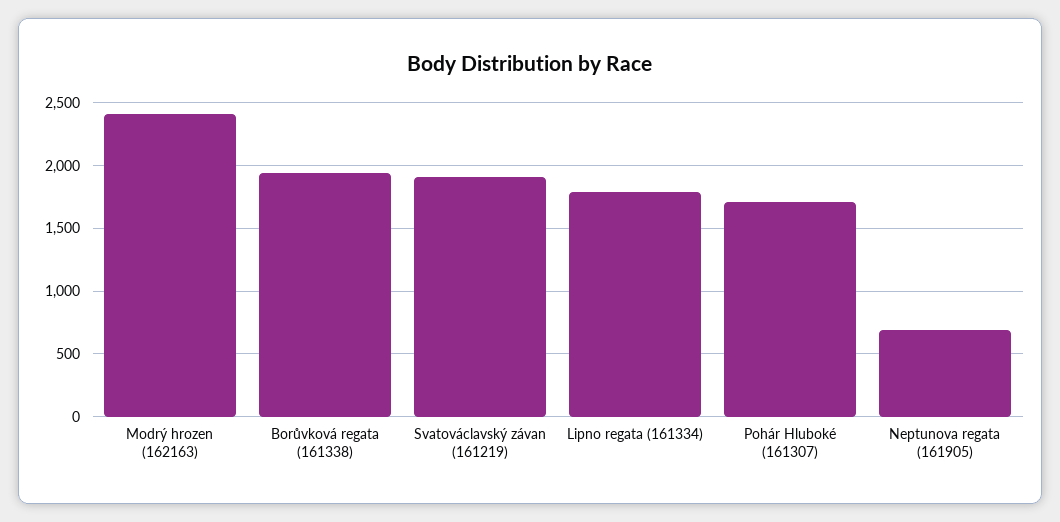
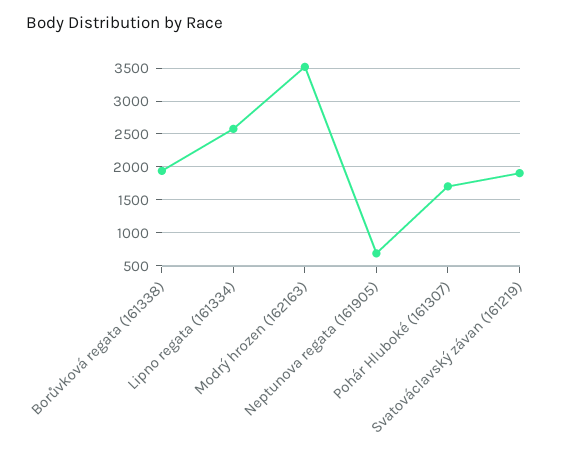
Modrý hrozen (162163): 2400 -> 3500
Lipno regata (161334): 1800 -> 2600

